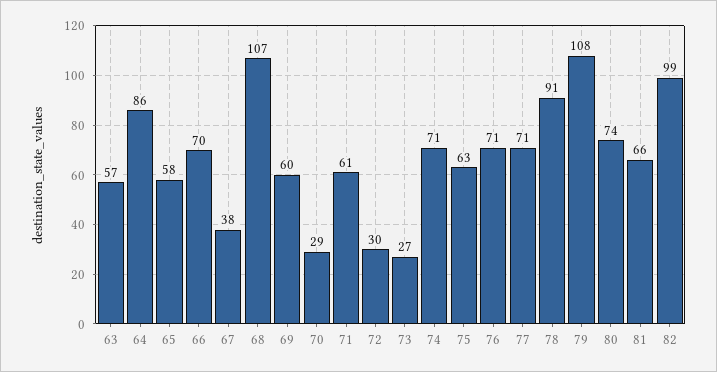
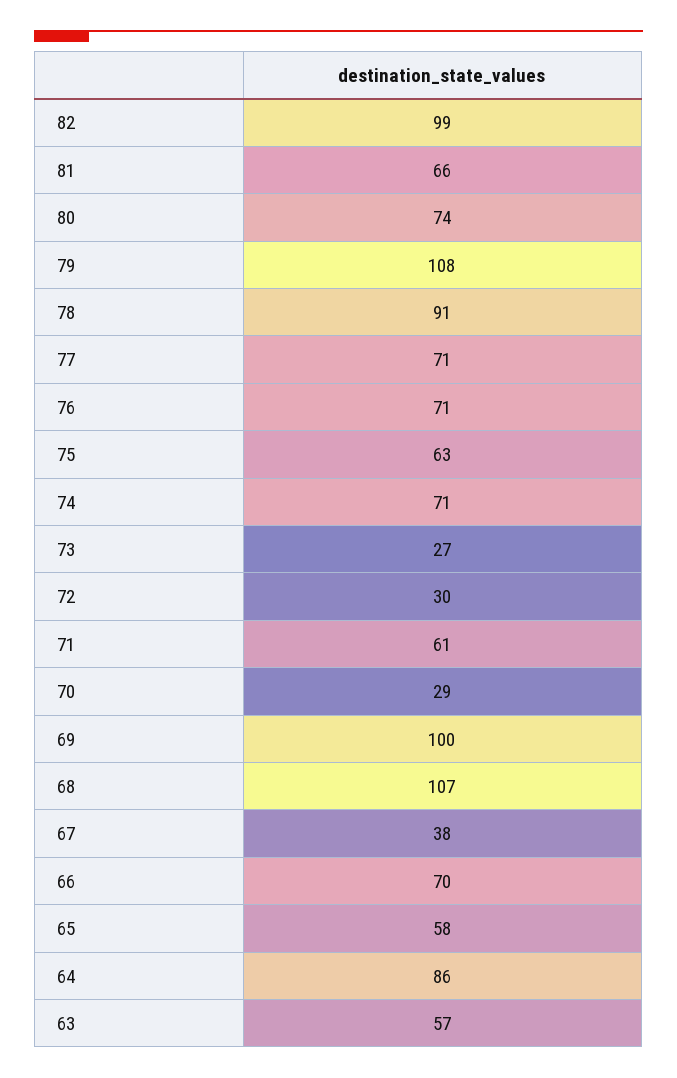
69: 60 -> 100

